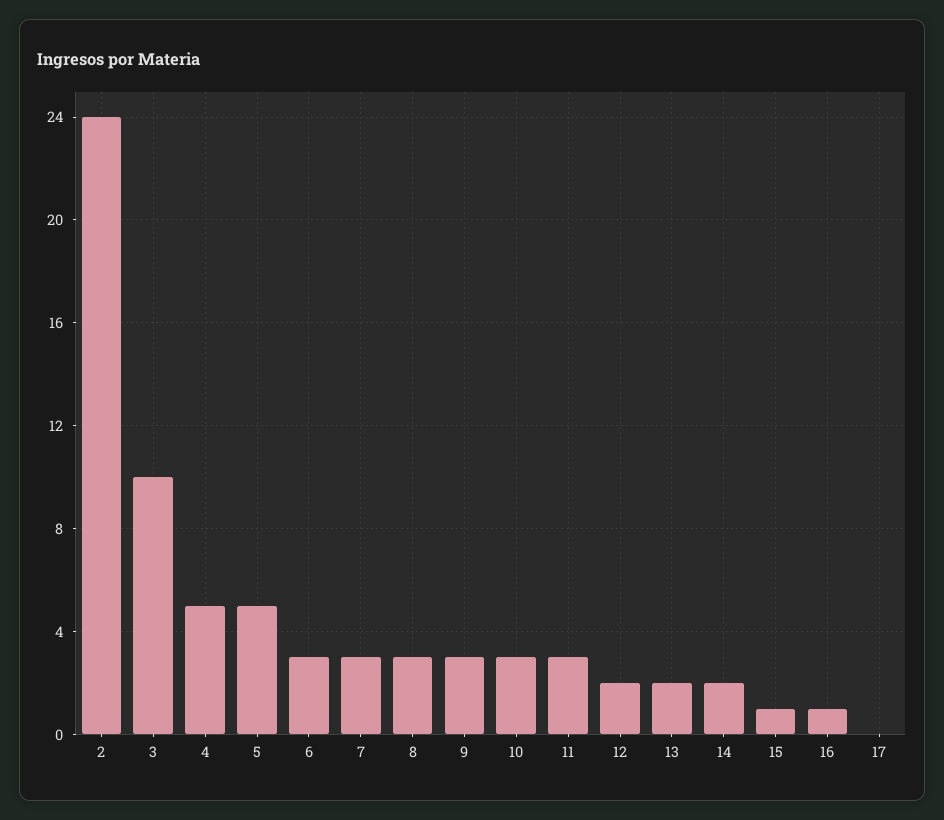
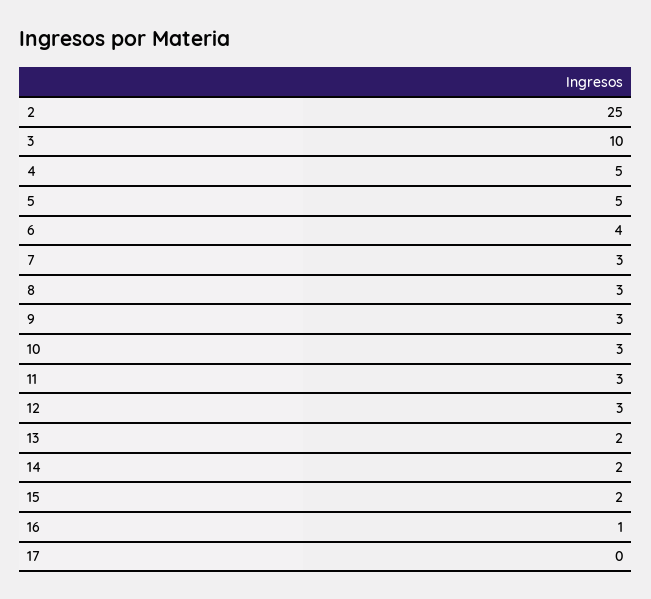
2: 24 -> 25
6: 3 -> 4
12: 2 -> 3
15: 1 -> 2

